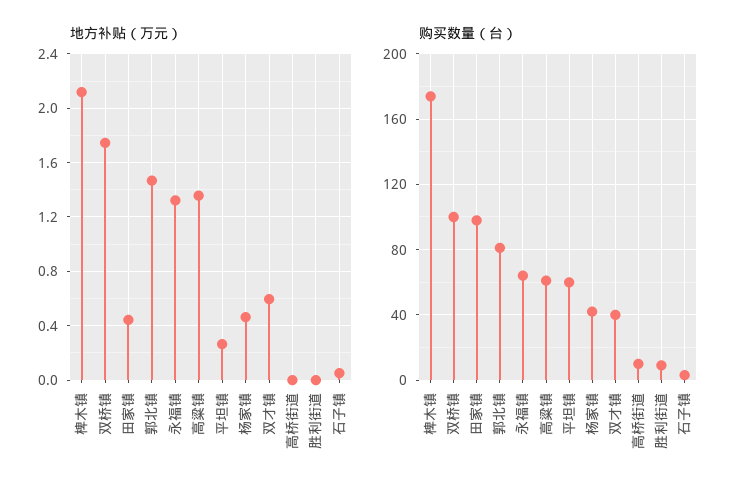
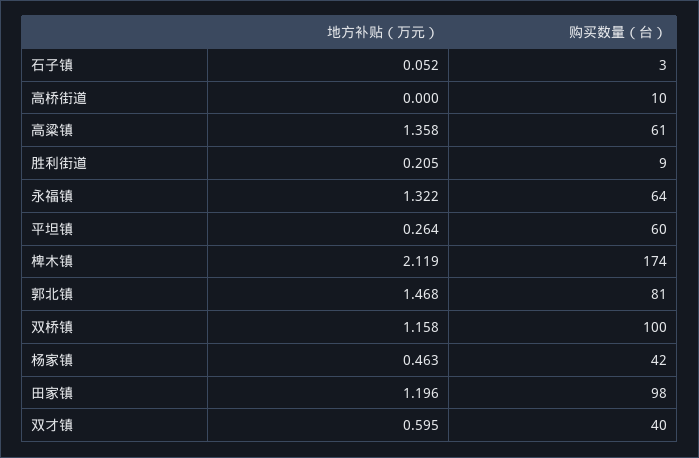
地方补贴（万元）, 双桥镇: 1.75 -> 1.158
地方补贴（万元）, 田家镇: 0.45 -> 1.196
地方补贴（万元）, 胜利街道: 0 -> 0.205

